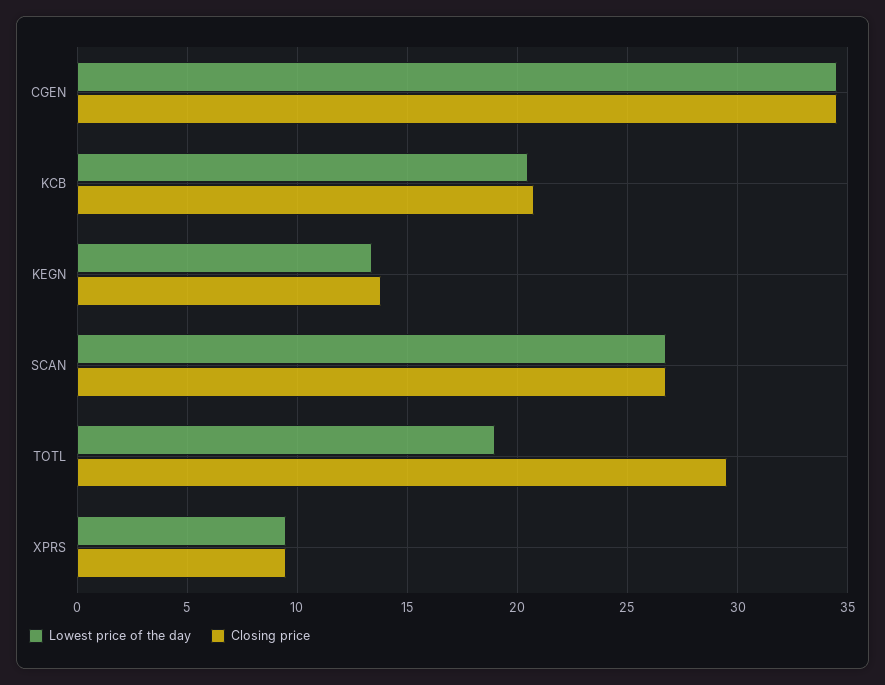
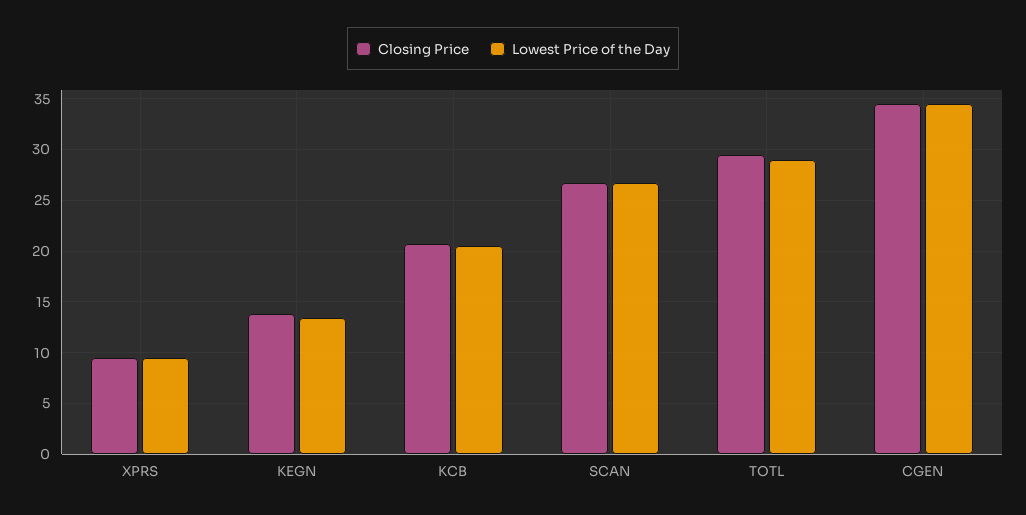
Lowest price of the day, TOTL: 19 -> 29

